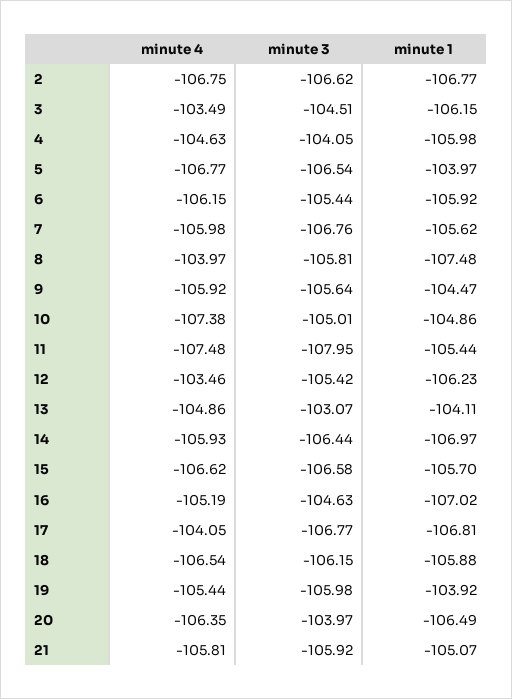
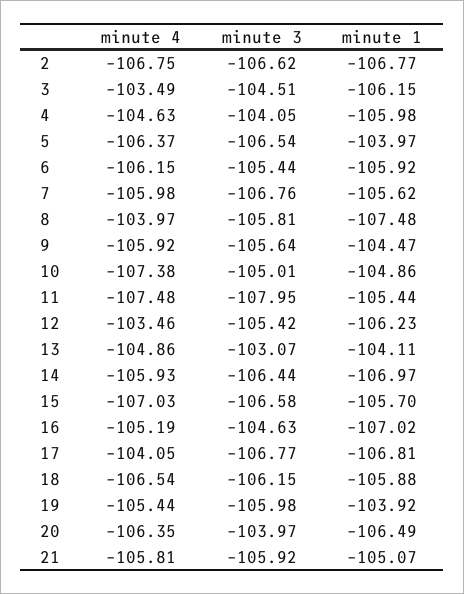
minute 4, 5: -106.77 -> -106.37
minute 4, 15: -106.62 -> -107.03

